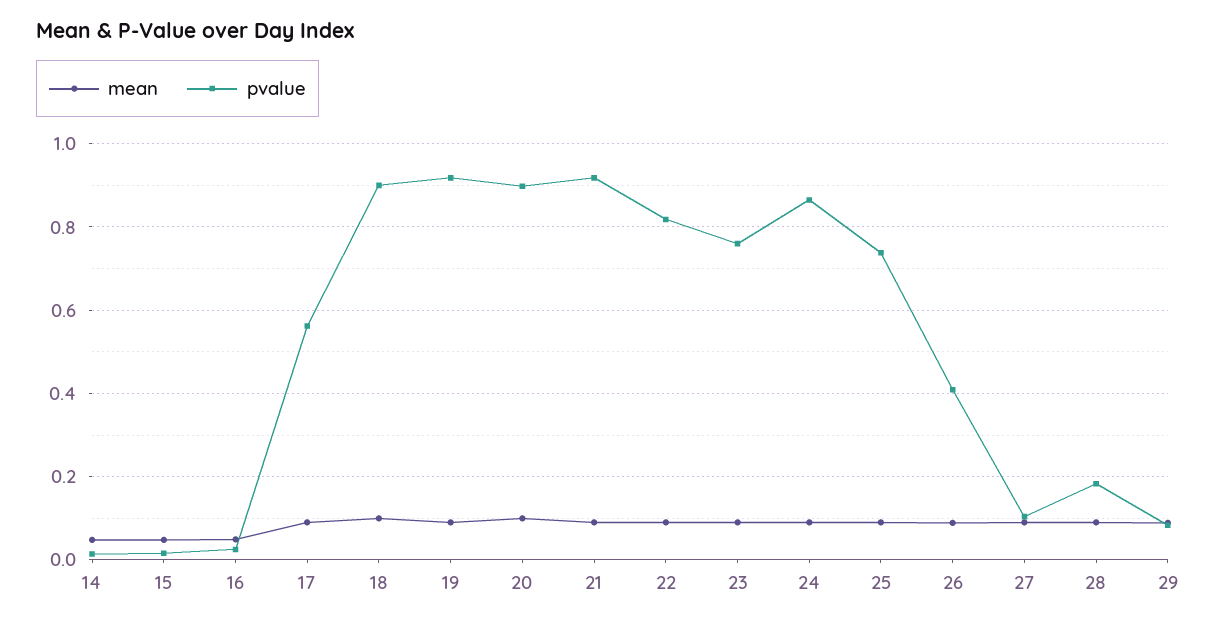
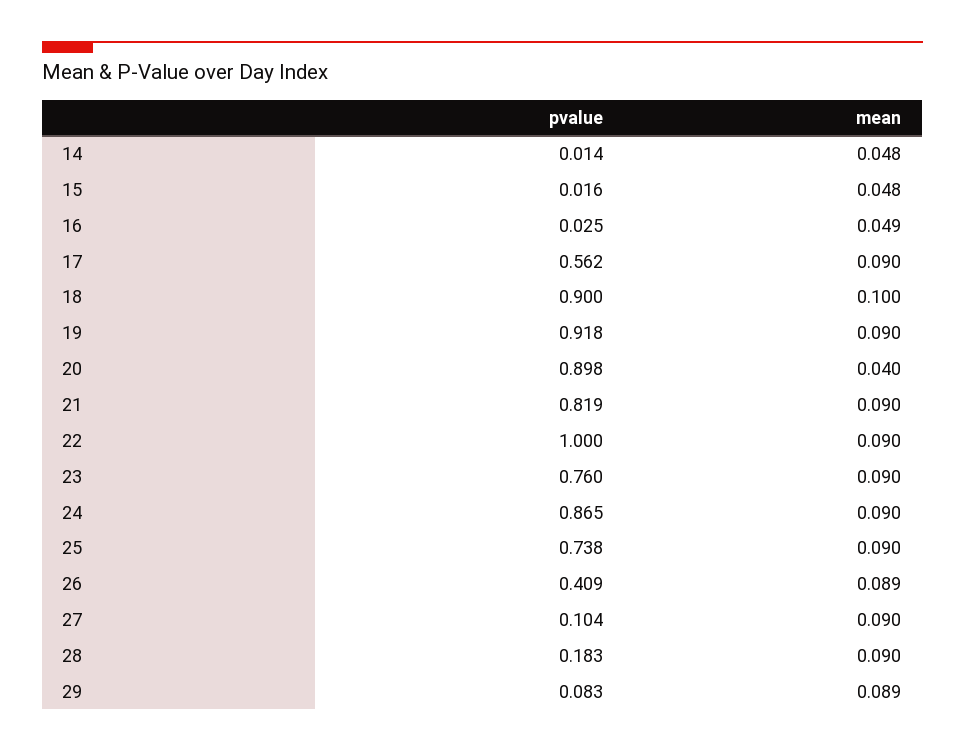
mean, 20: 0.1 -> 0.04
pvalue, 21: 0.92 -> 0.819
pvalue, 22: 0.82 -> 1

